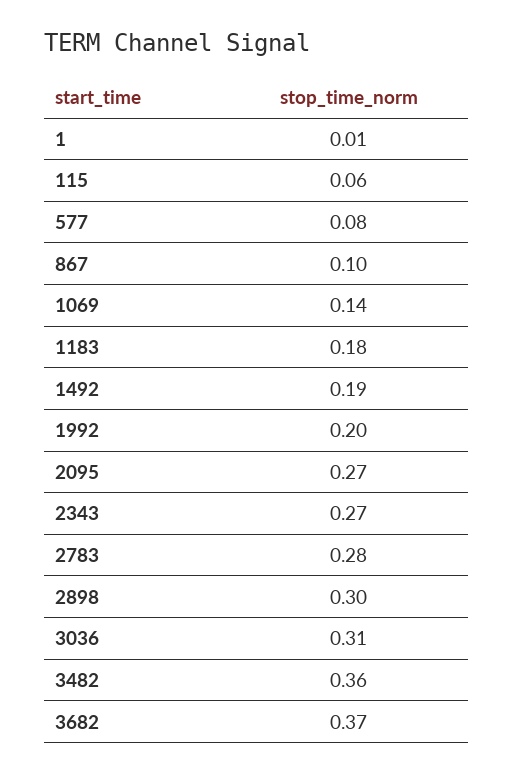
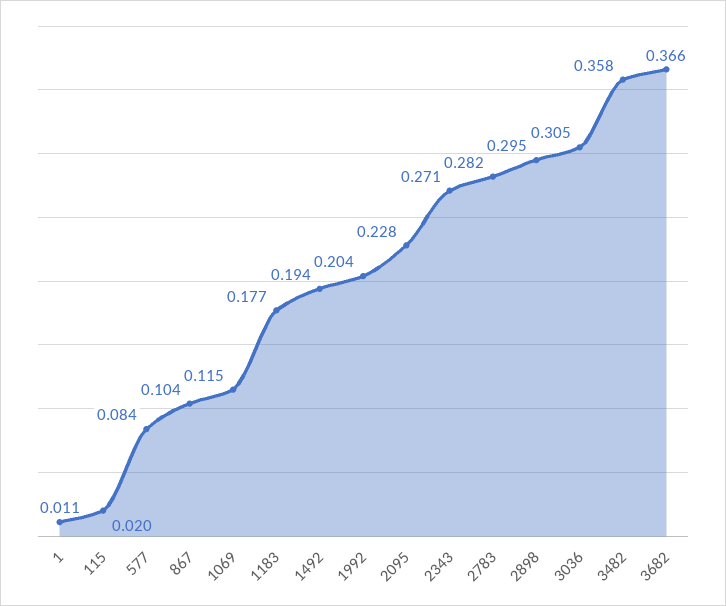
115: 0.06 -> 0.02
1069: 0.14 -> 0.115
2095: 0.27 -> 0.228

